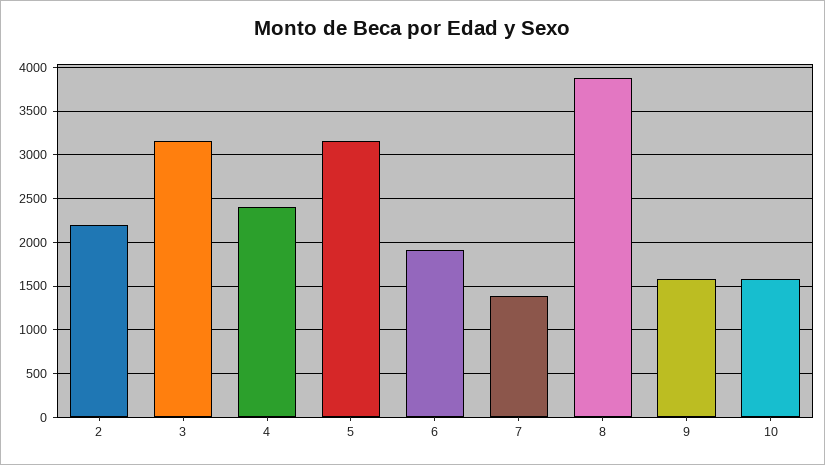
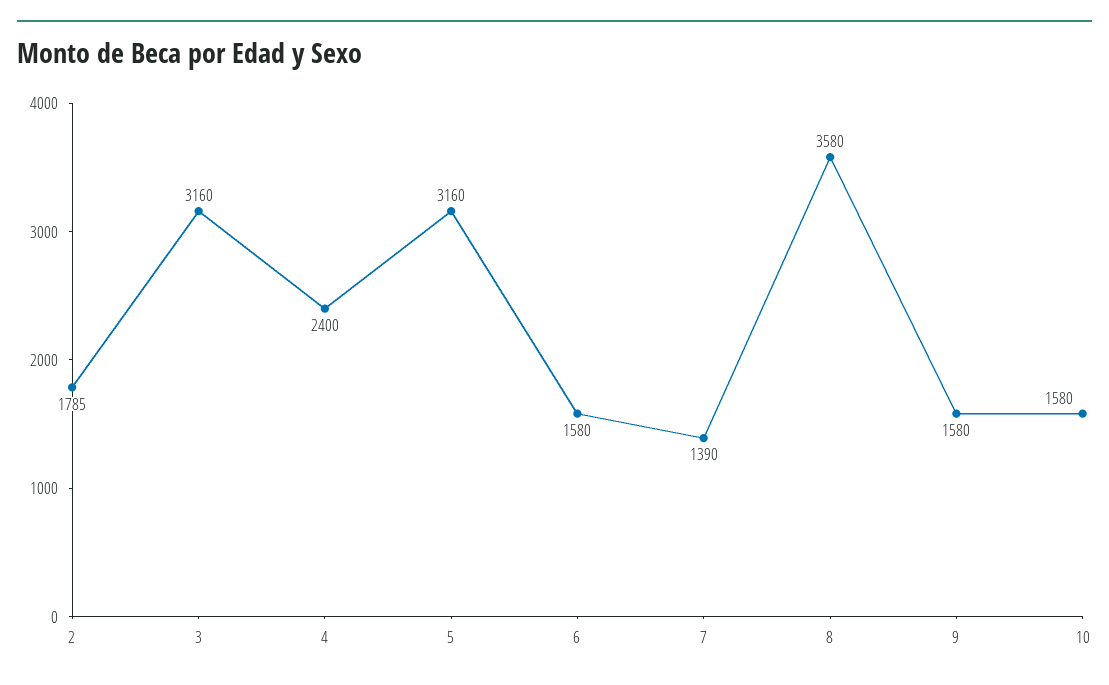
2: 2200 -> 1785
6: 1900 -> 1580
8: 3900 -> 3580

